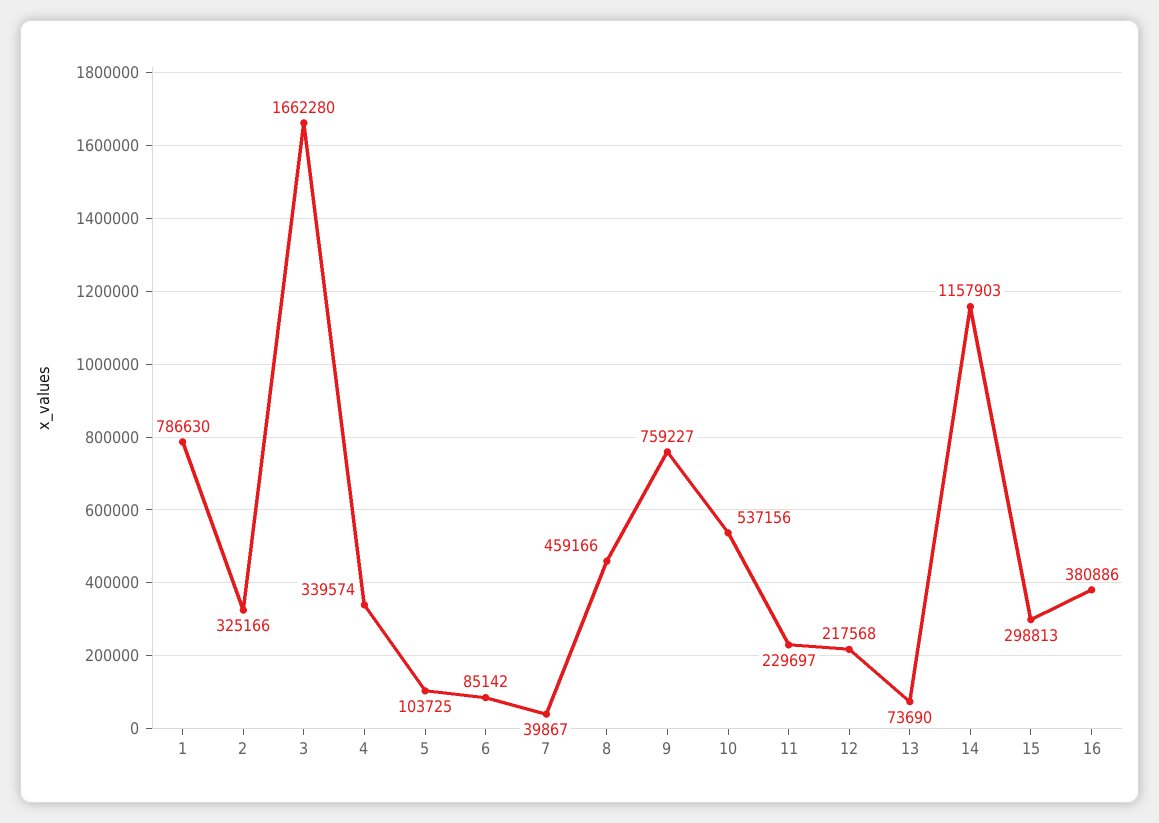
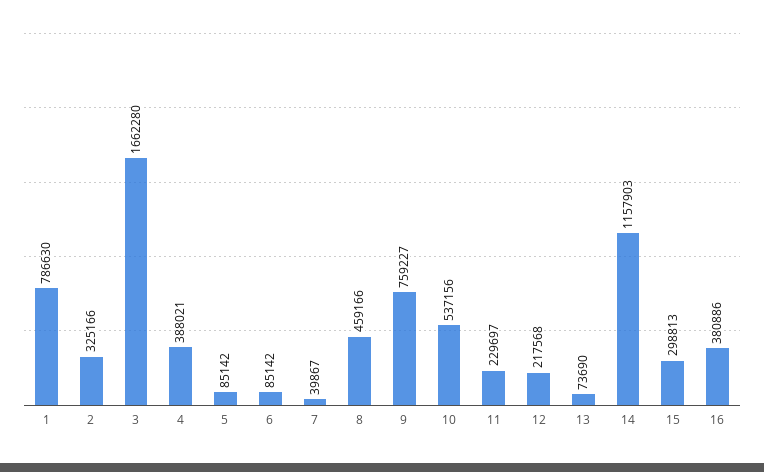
4: 339574 -> 388021
5: 103725 -> 85142

